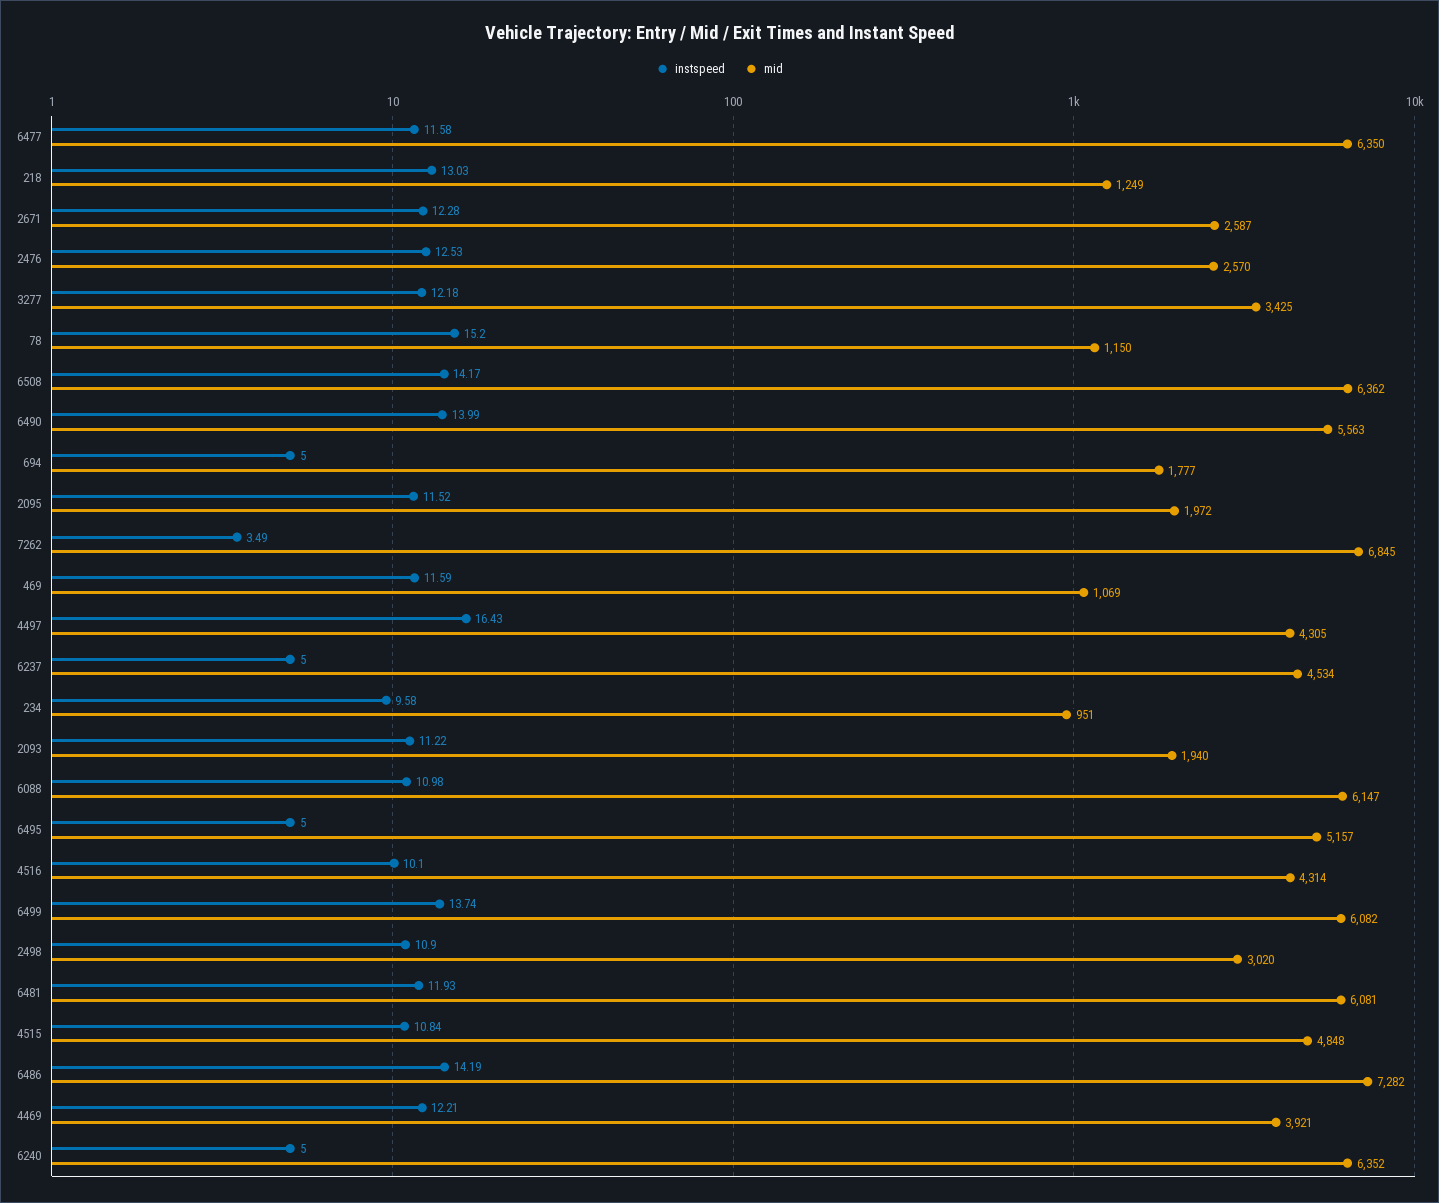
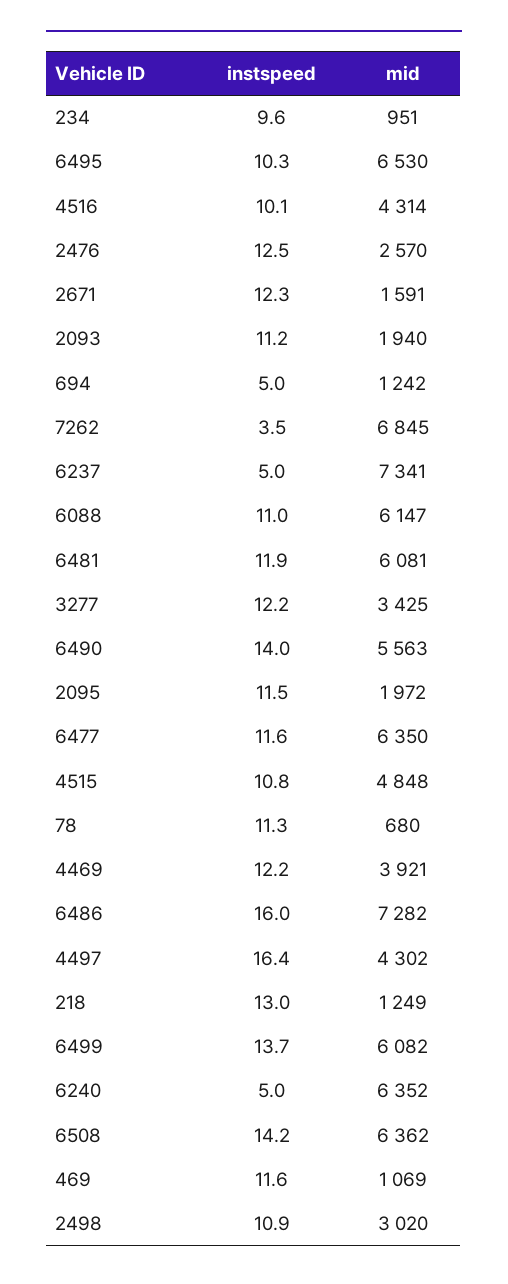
mid, 2671: 2587 -> 1591
instspeed, 78: 15.2 -> 11.3
mid, 78: 1150 -> 680
mid, 694: 1777 -> 1242
mid, 4497: 4305 -> 4302
mid, 6237: 4534 -> 7341
instspeed, 6495: 5 -> 10.3
mid, 6495: 5157 -> 6530
instspeed, 6486: 14.19 -> 16

